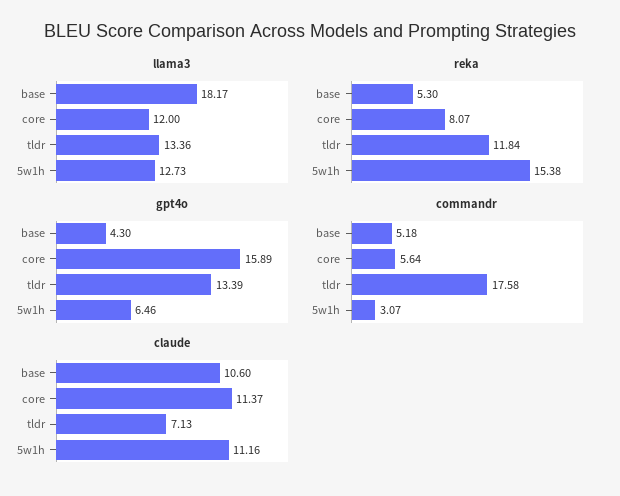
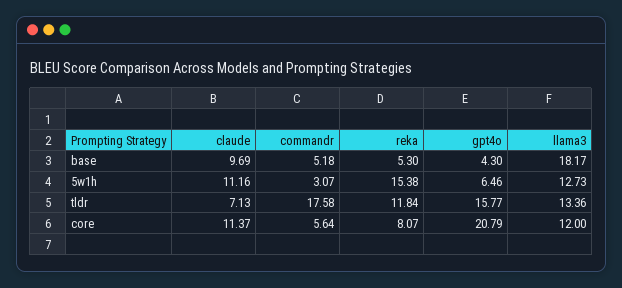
gpt4o, core: 15.89 -> 20.79
gpt4o, tldr: 13.39 -> 15.77
claude, base: 10.6 -> 9.69

